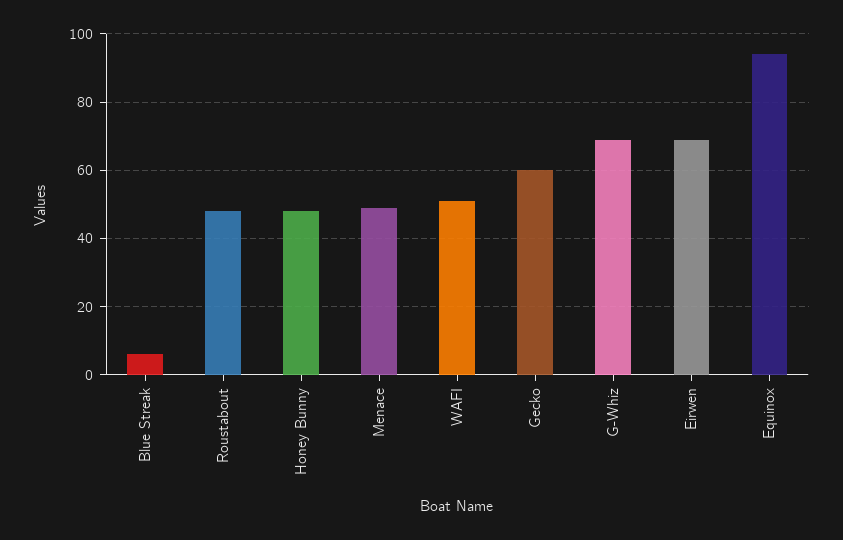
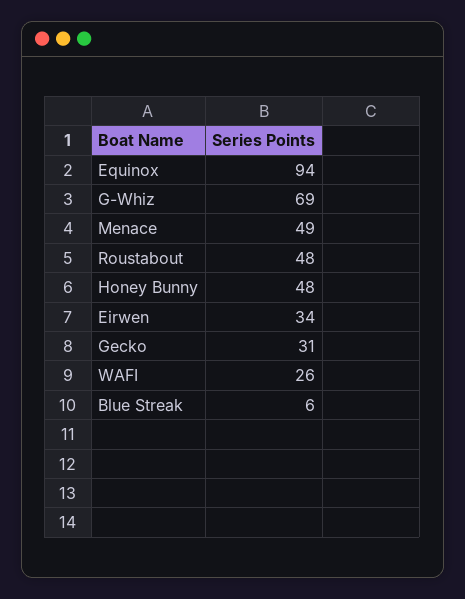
WAFI: 50 -> 26
Gecko: 60 -> 31
Eirwen: 70 -> 34

